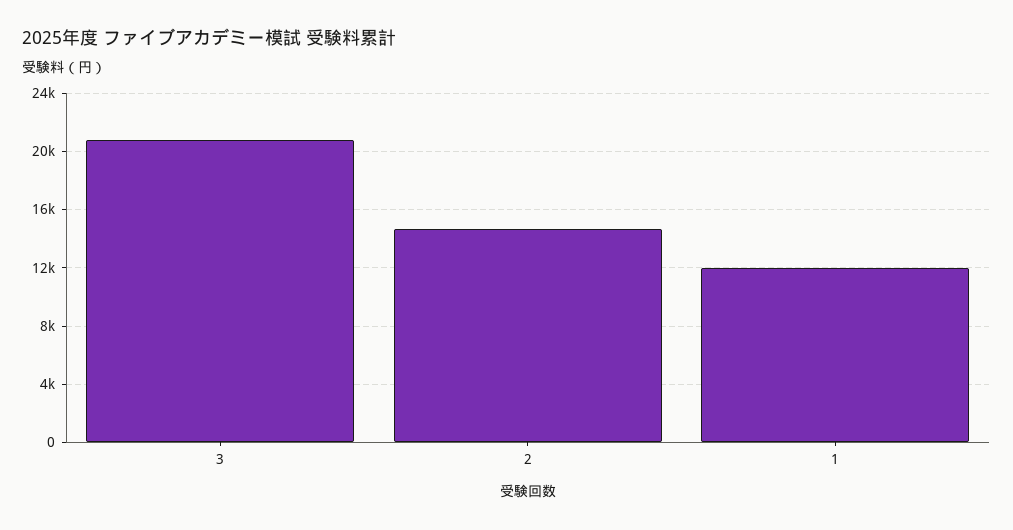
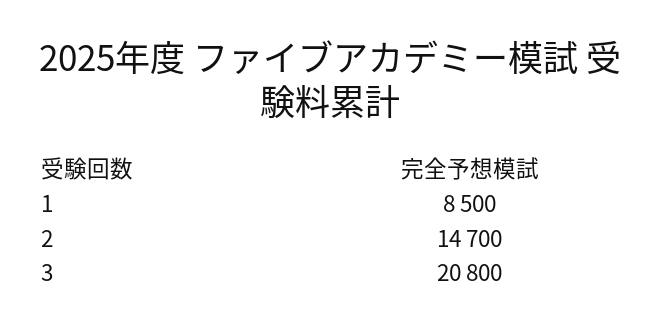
1: 12000 -> 8500

